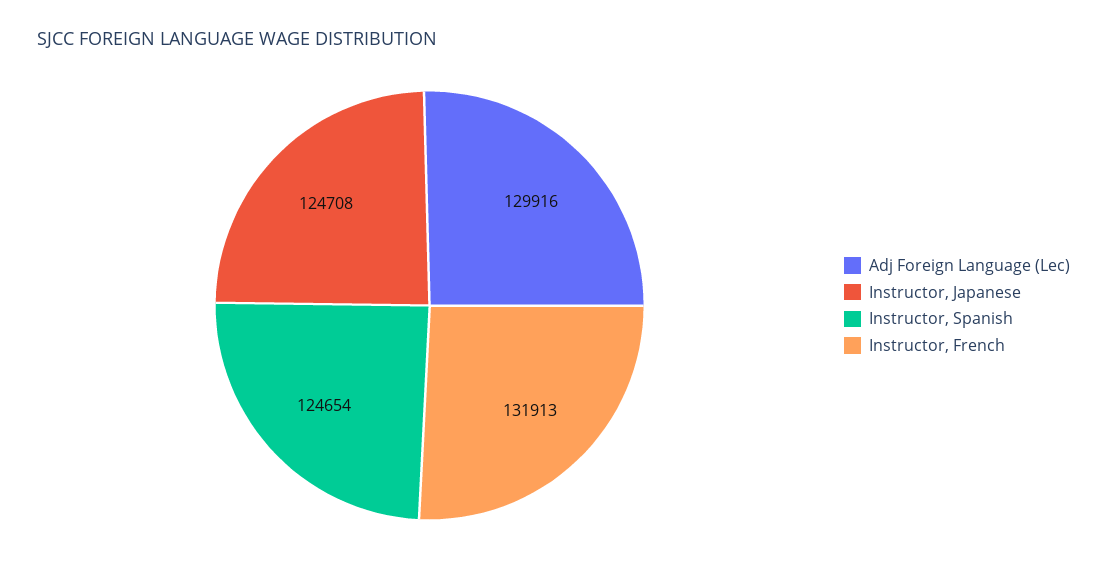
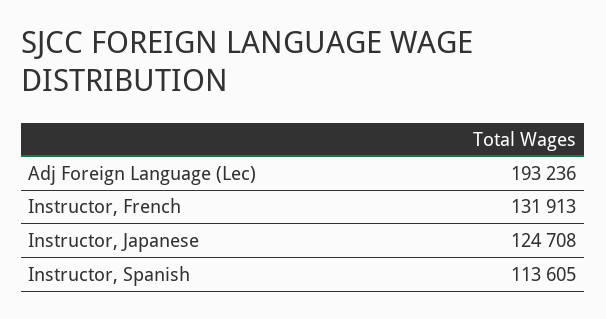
Adj Foreign Language (Lec): 129916 -> 193236
Instructor, Spanish: 124654 -> 113605

